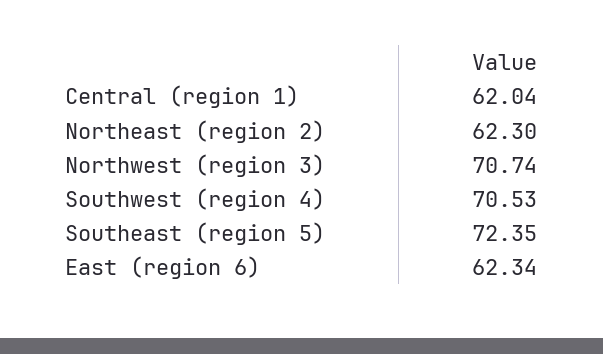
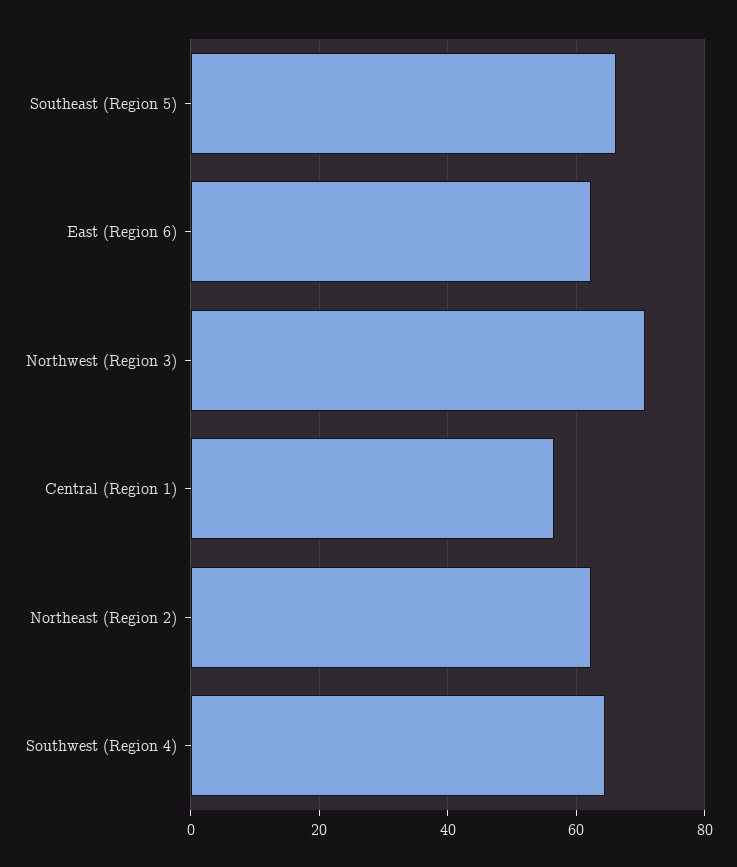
Central (region 1): 62.04 -> 56
Southwest (region 4): 70.53 -> 64
Southeast (region 5): 72.35 -> 66

